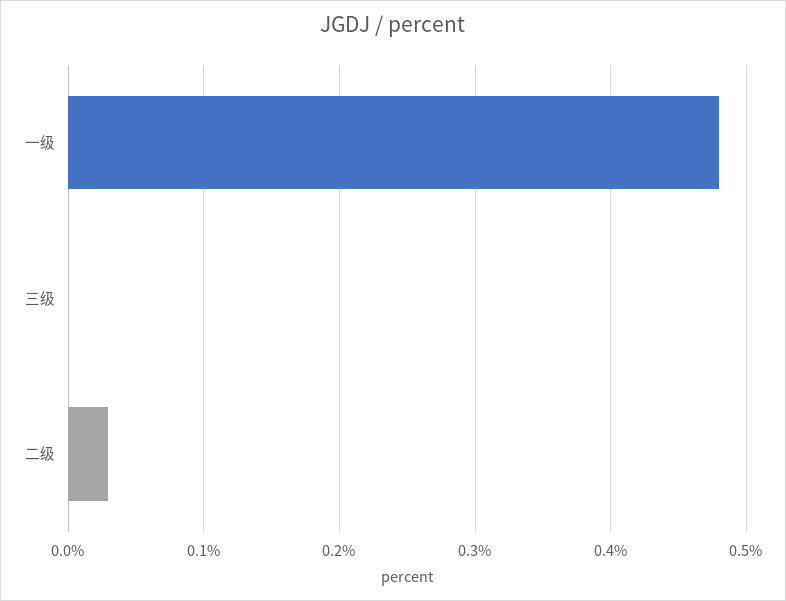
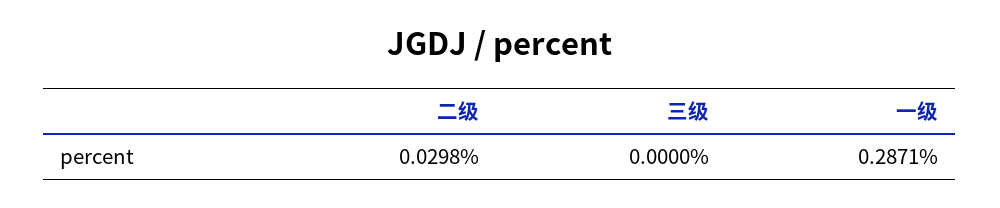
一级: 0.48 -> 0.2871

